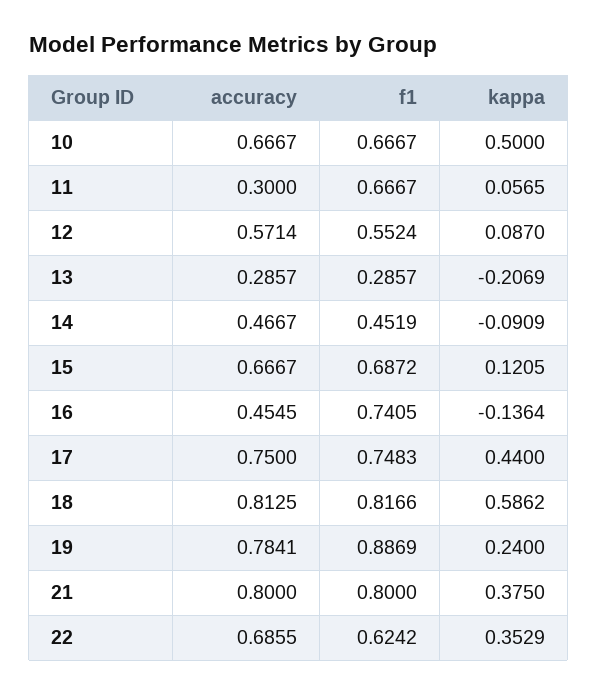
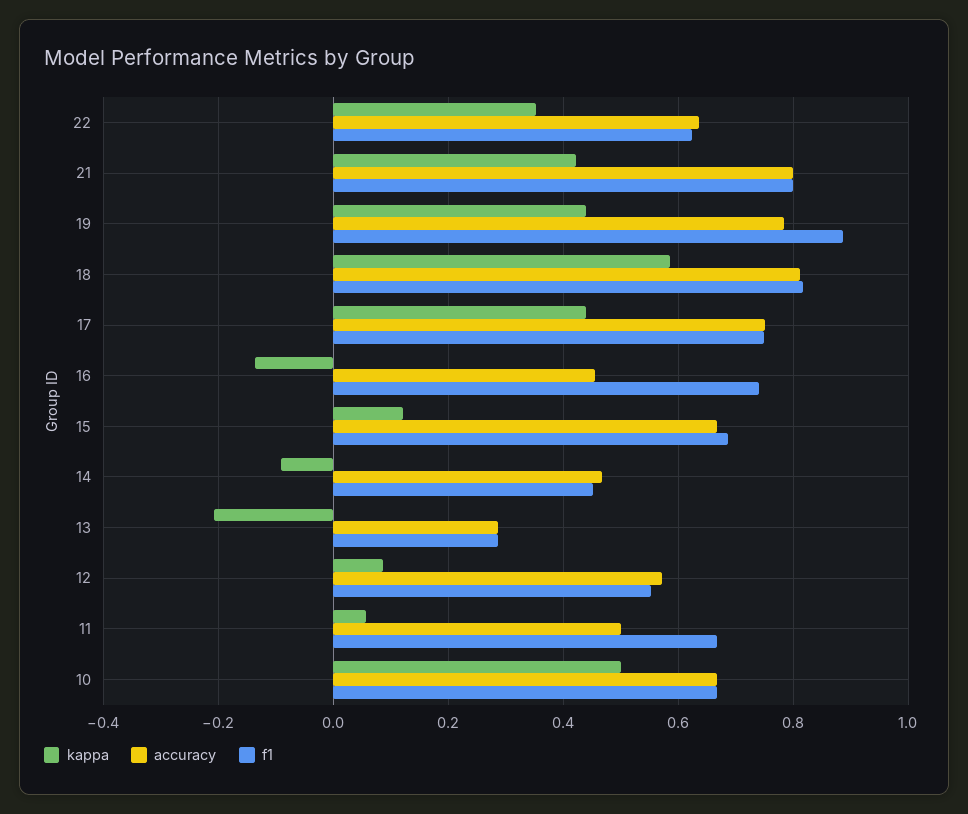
accuracy, 11: 0.3 -> 0.5
kappa, 19: 0.24 -> 0.44
kappa, 21: 0.375 -> 0.42
accuracy, 22: 0.6855 -> 0.64

